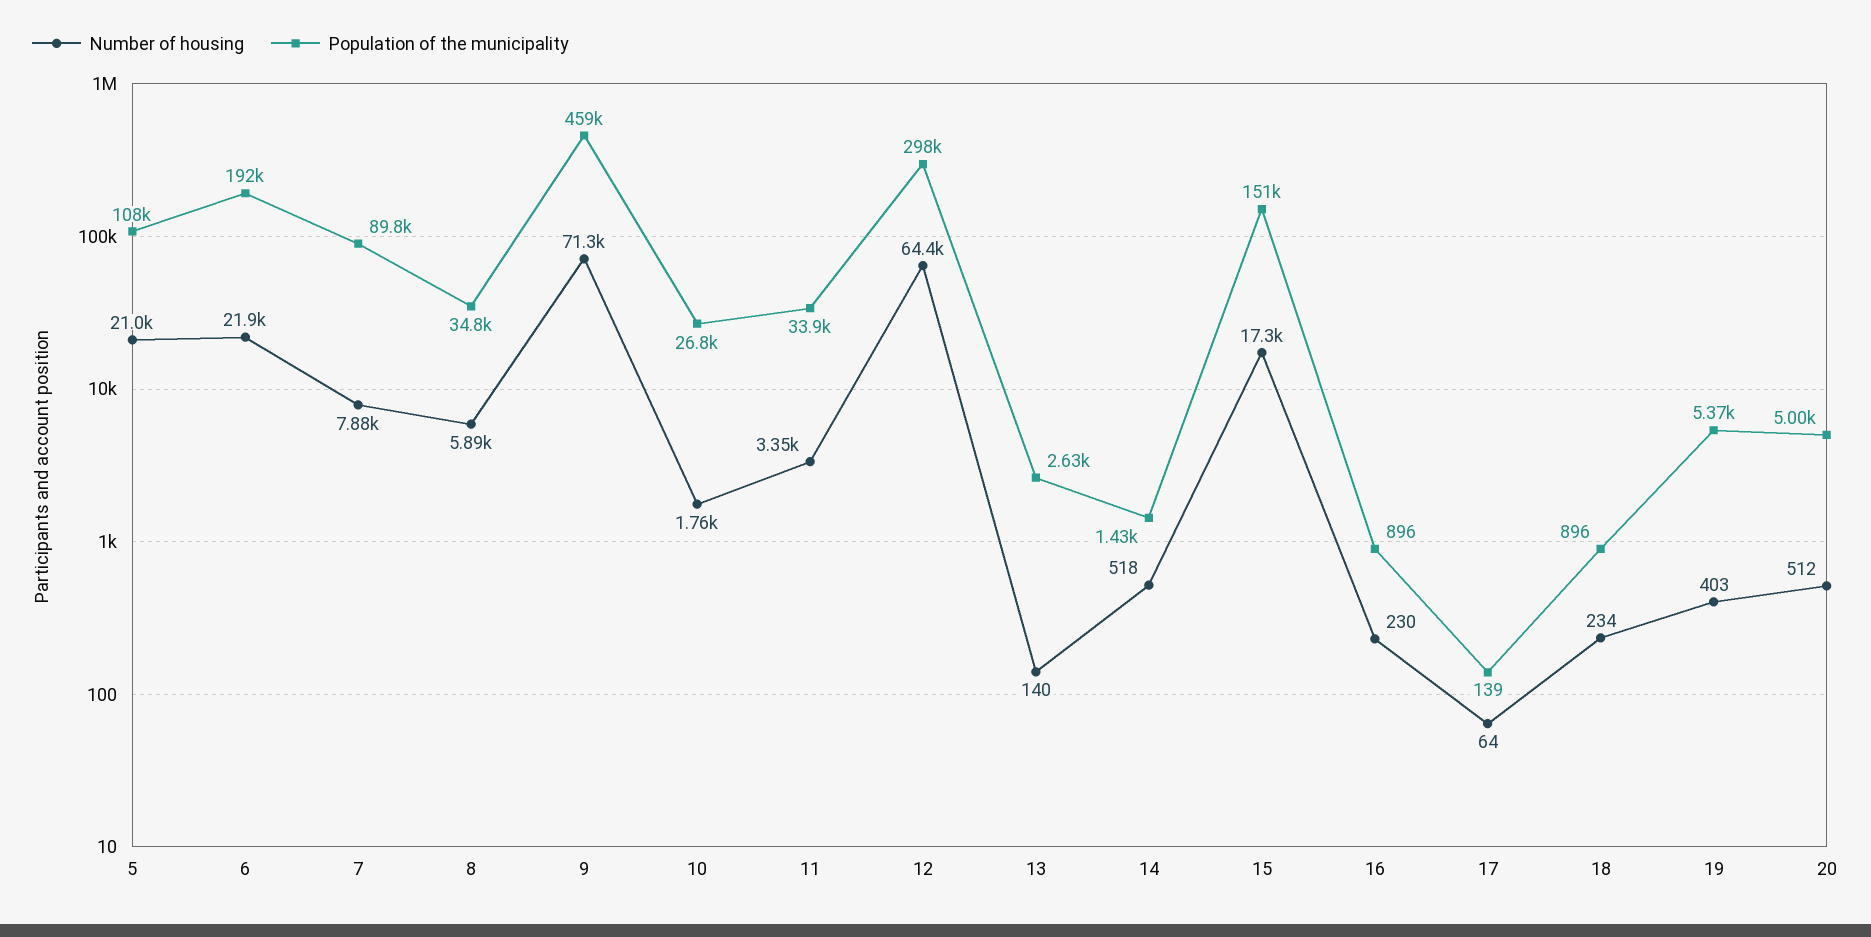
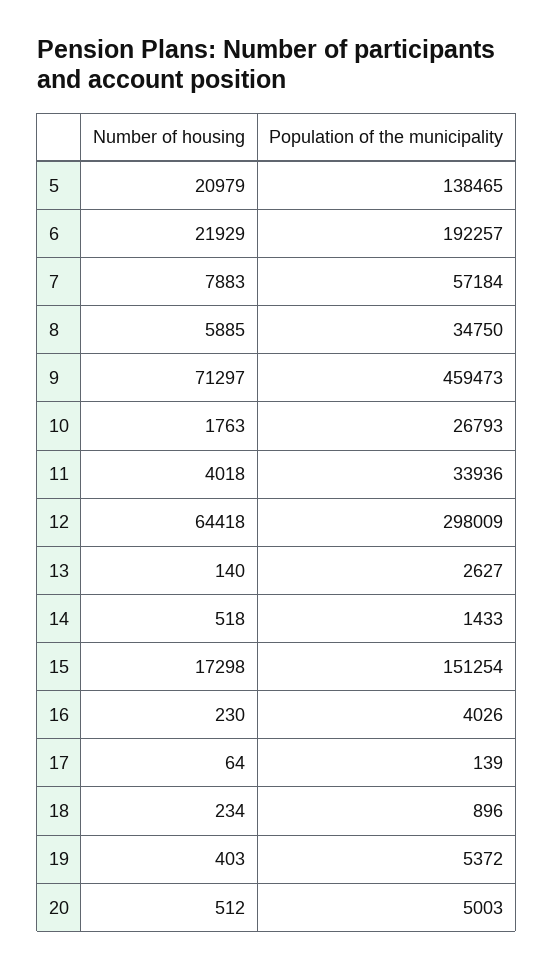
Population of the municipality, 5: 108000 -> 138465
Population of the municipality, 7: 89800 -> 57184
Number of housing, 11: 3350 -> 4018
Population of the municipality, 16: 896 -> 4026

